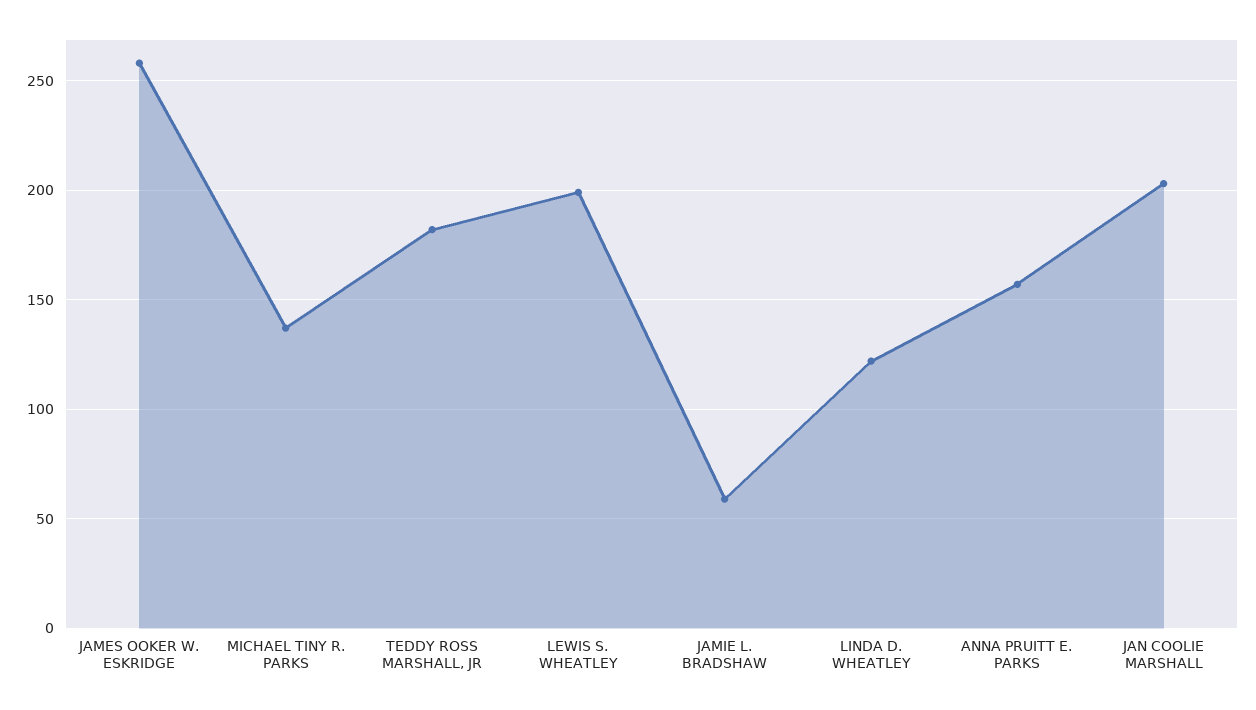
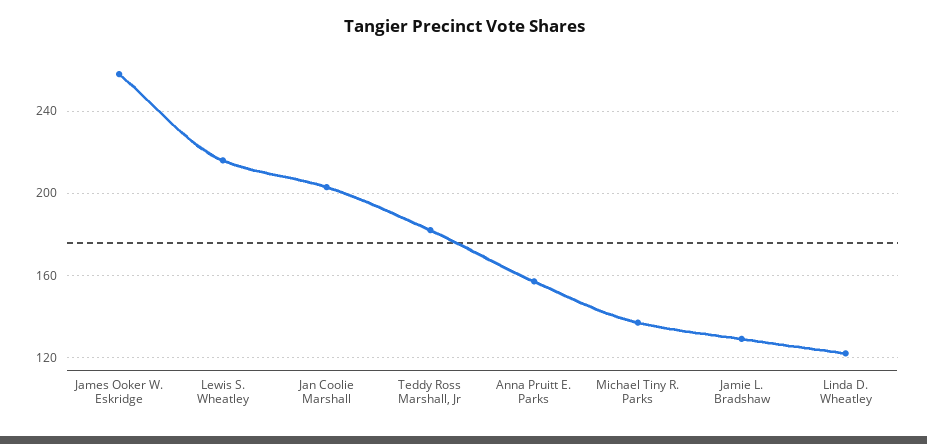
LEWIS S. WHEATLEY: 200 -> 215
JAMIE L. BRADSHAW: 60 -> 130

